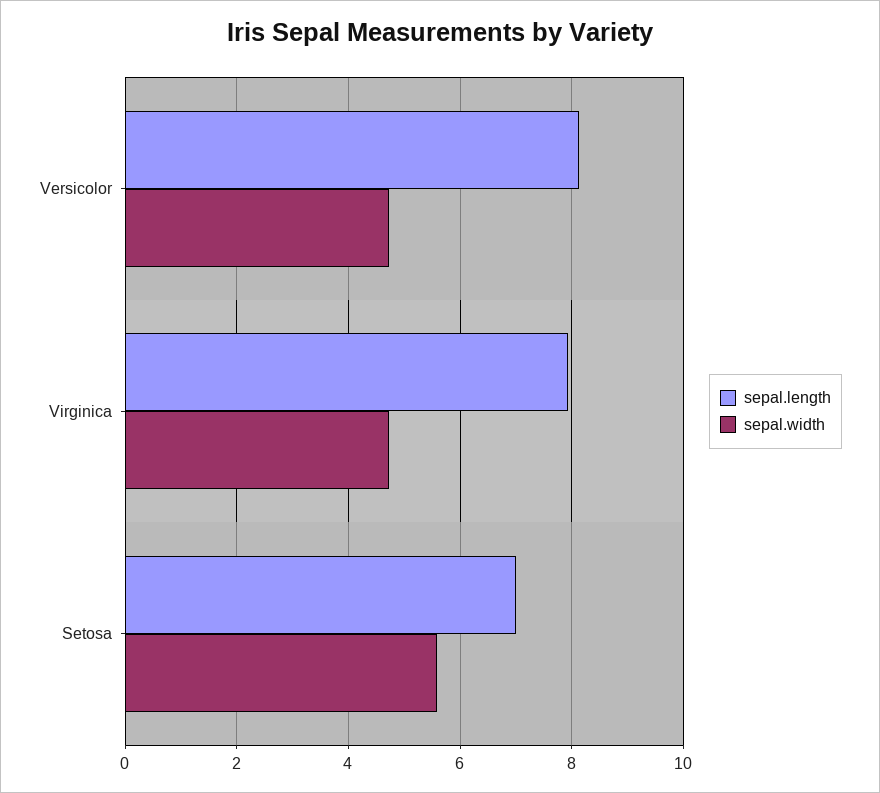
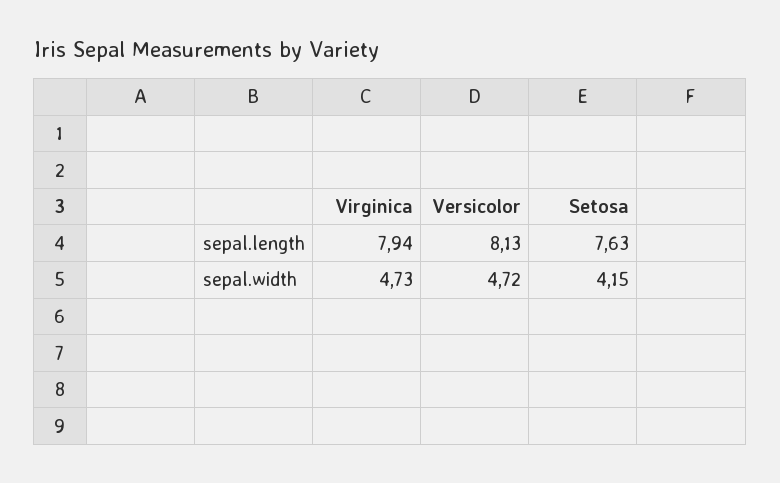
sepal.length, Setosa: 7 -> 7.63
sepal.width, Setosa: 5.6 -> 4.15

